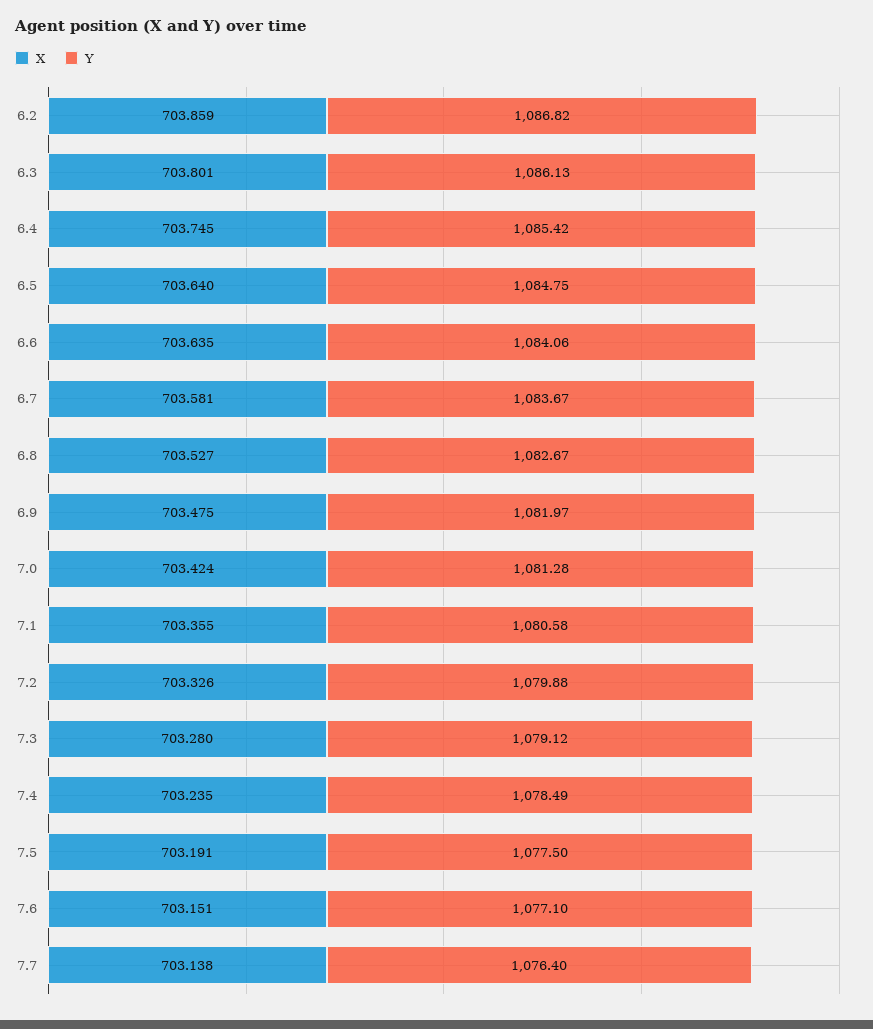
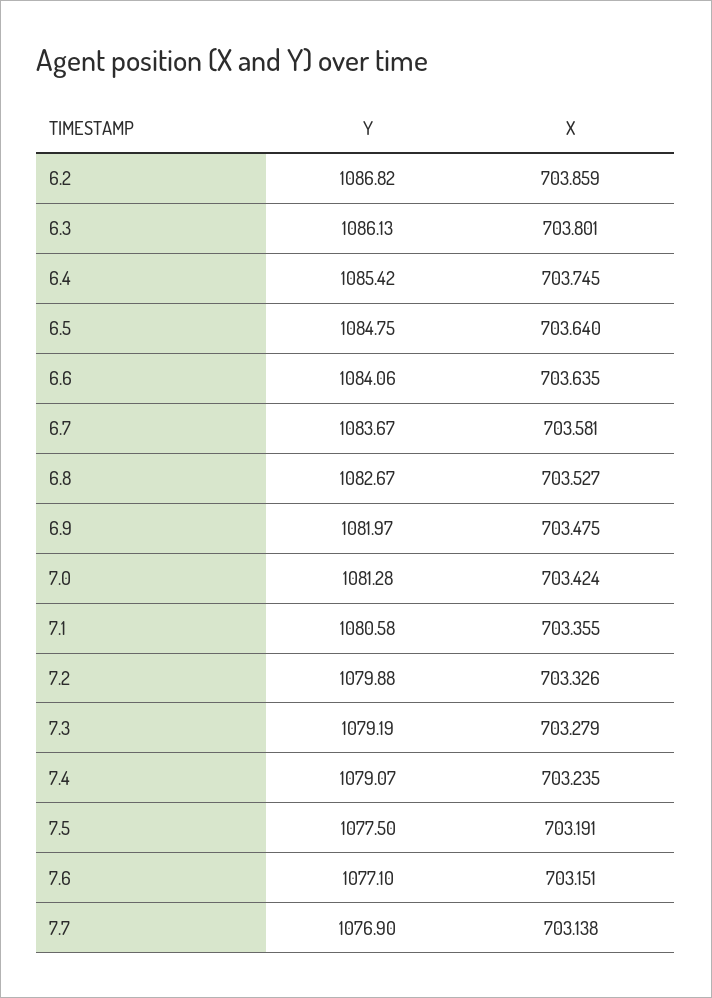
X, 7.3: 703.28 -> 703.279
Y, 7.3: 1079.12 -> 1079.19
Y, 7.4: 1078.49 -> 1079.07
Y, 7.7: 1076.4 -> 1076.9

